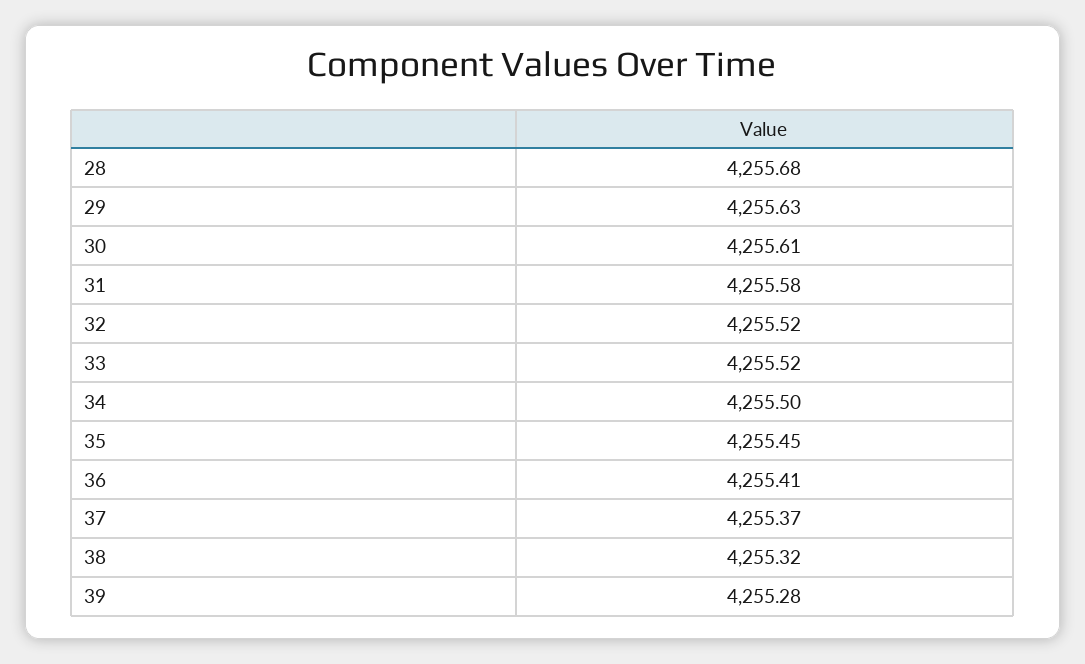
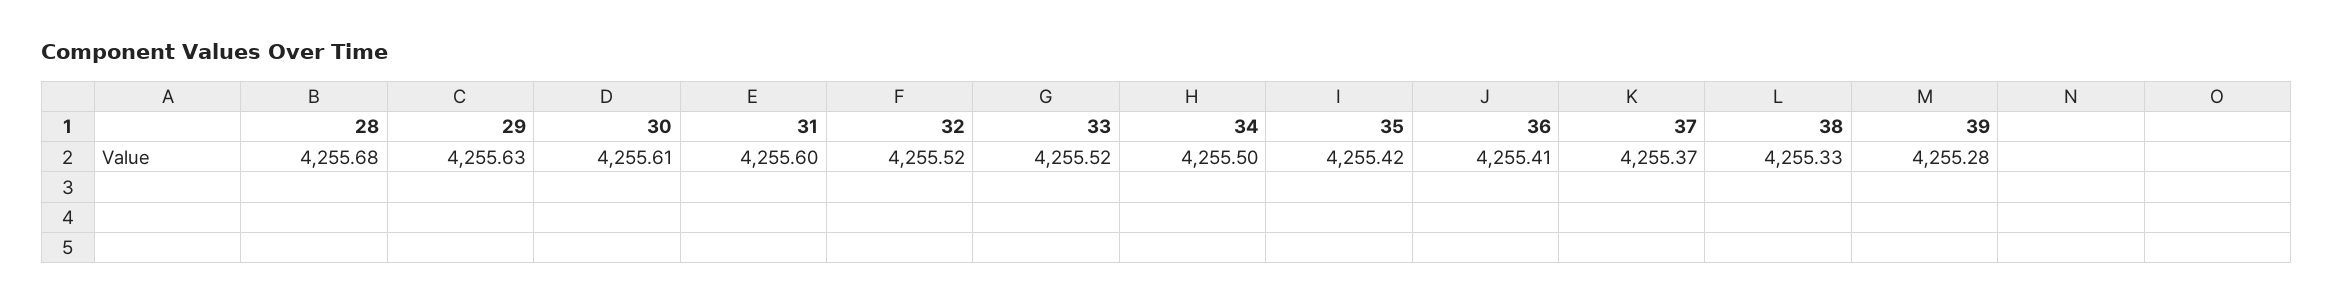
31: 4255.58 -> 4255.6
35: 4255.45 -> 4255.42
38: 4255.32 -> 4255.33

